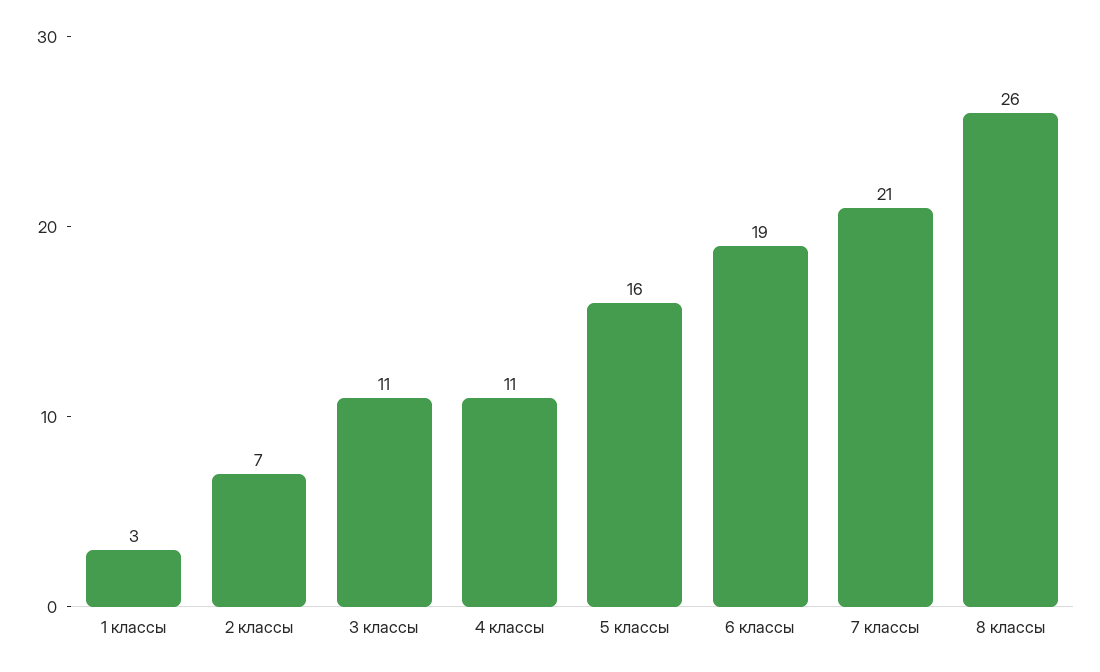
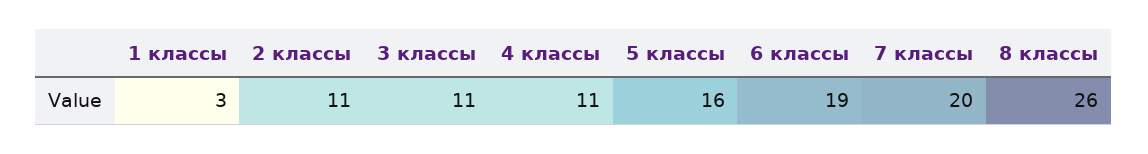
2 классы: 7 -> 11
7 классы: 21 -> 20

